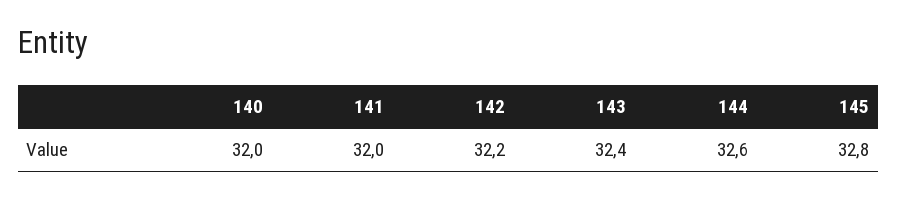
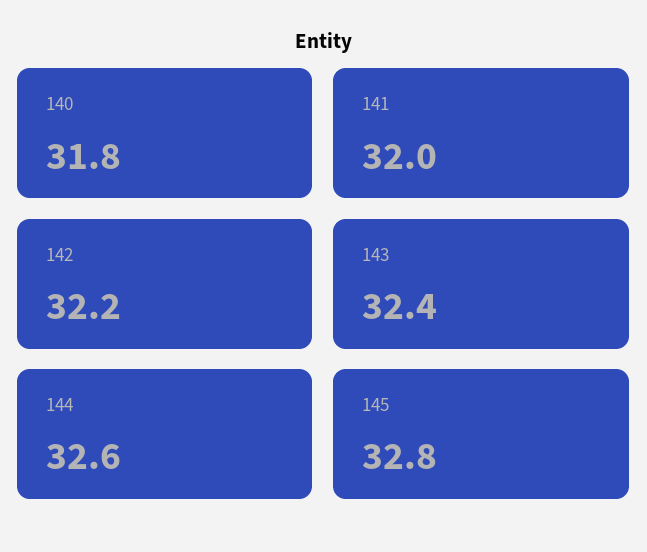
140: 32 -> 31.8

